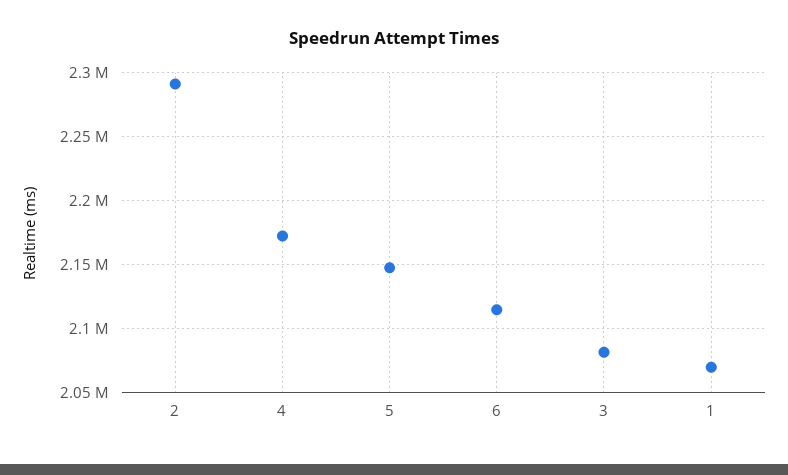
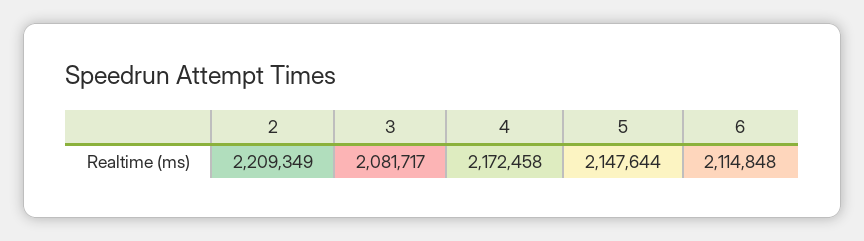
2: 2290000 -> 2209349
1: 2070000 -> none

